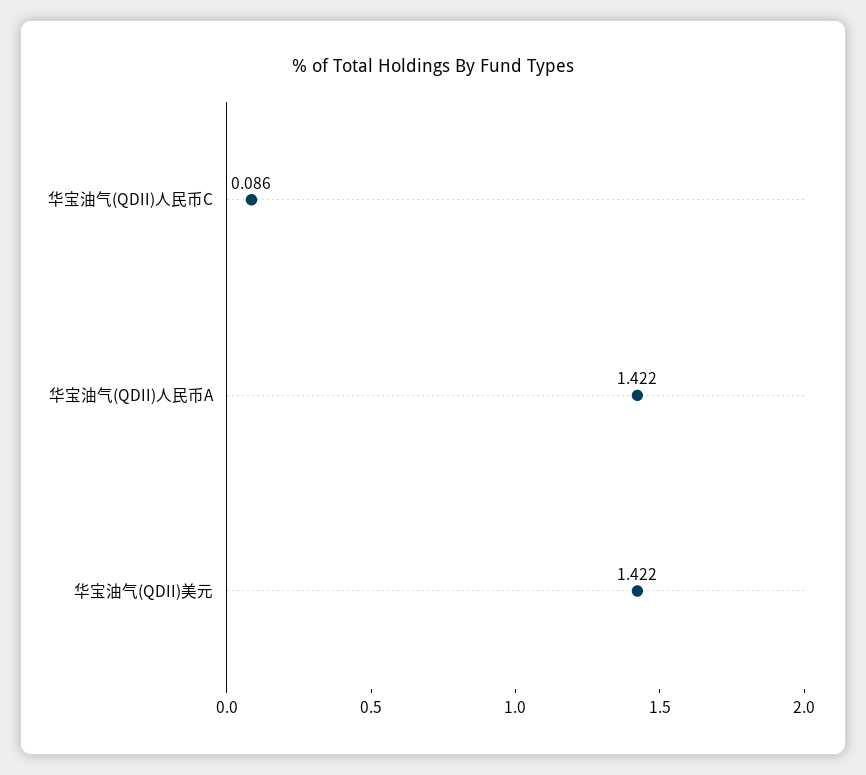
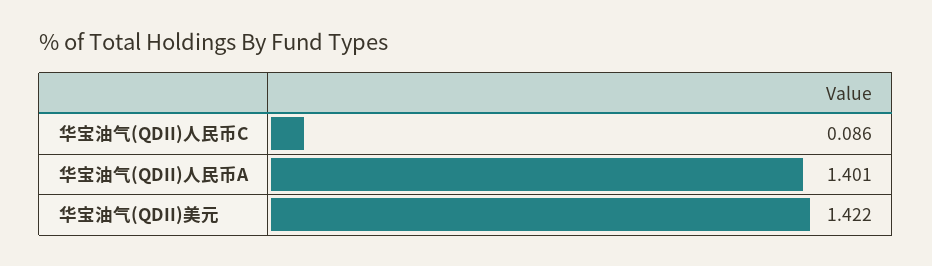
华宝油气(QDII)人民币A: 1.422 -> 1.401

